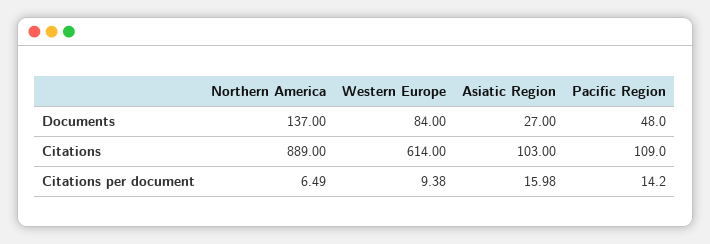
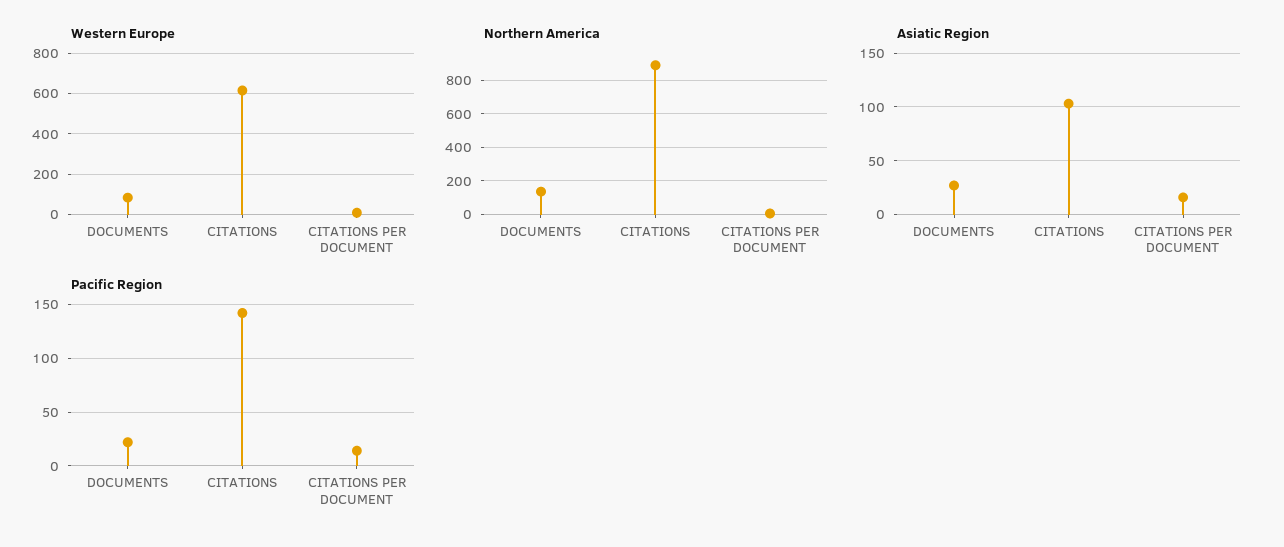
Pacific Region, Documents: 48 -> 20
Pacific Region, Citations: 109 -> 140

